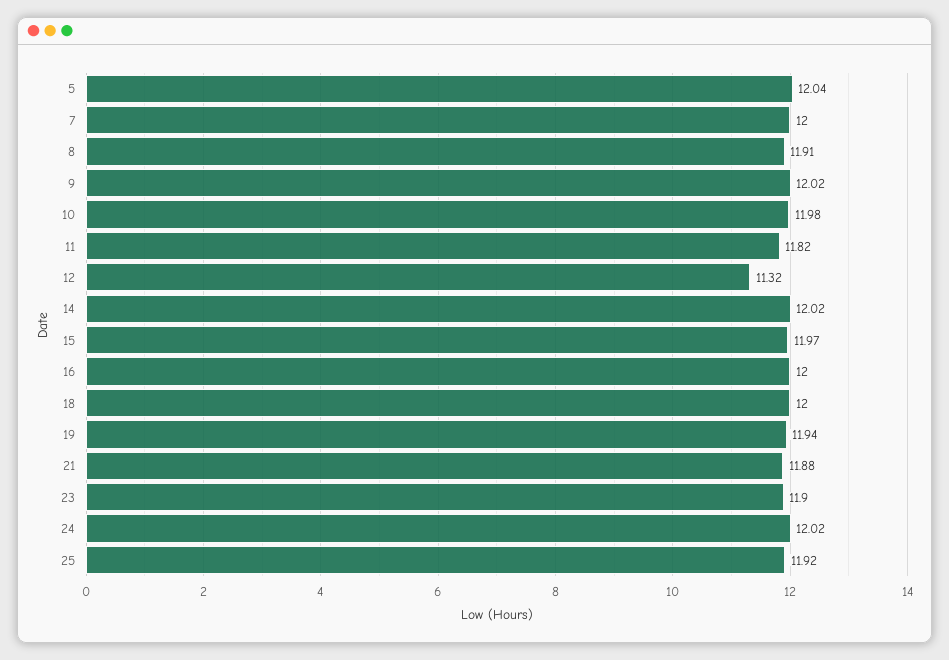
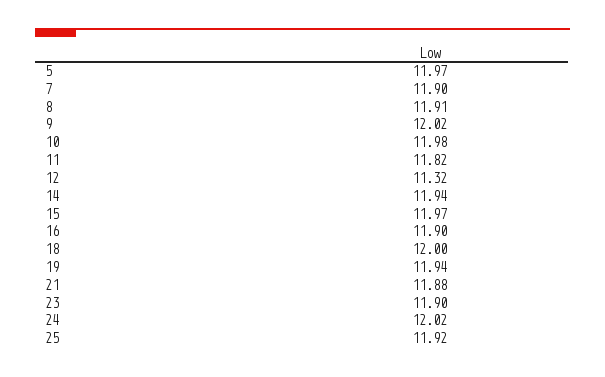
5: 12.04 -> 11.97
7: 12 -> 11.9
14: 12.02 -> 11.94
16: 12 -> 11.9

